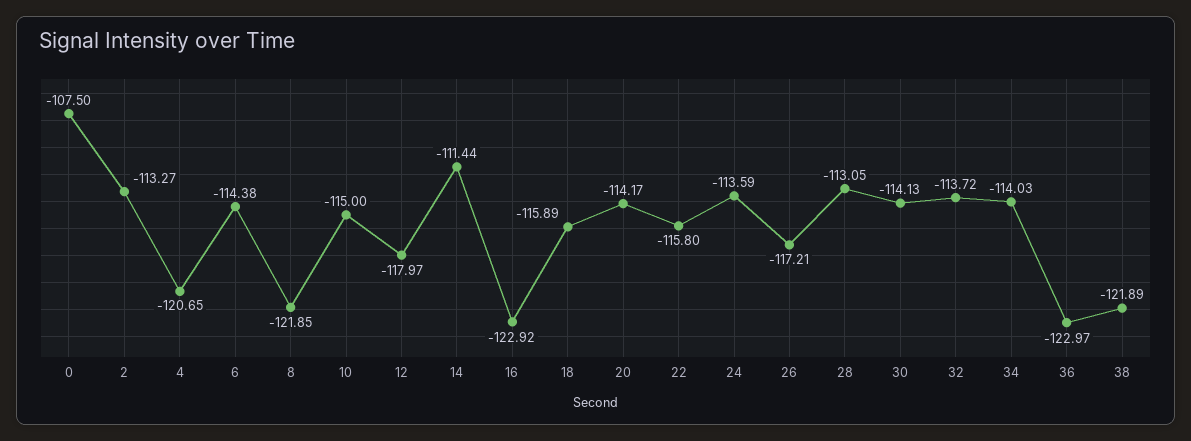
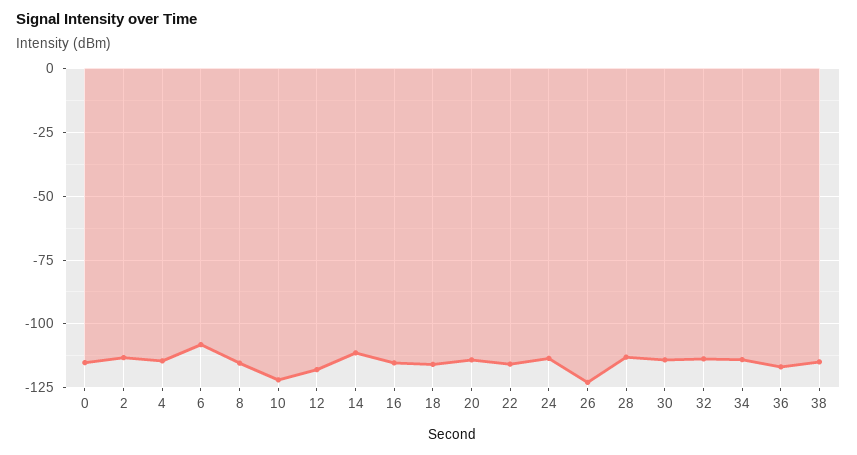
0: -107.5 -> -115
4: -120.65 -> -115
6: -114.38 -> -107.5
8: -121.85 -> -115
10: -115 -> -122.5
16: -122.92 -> -115
26: -117.21 -> -122.5
36: -122.97 -> -117.5
38: -121.89 -> -115

